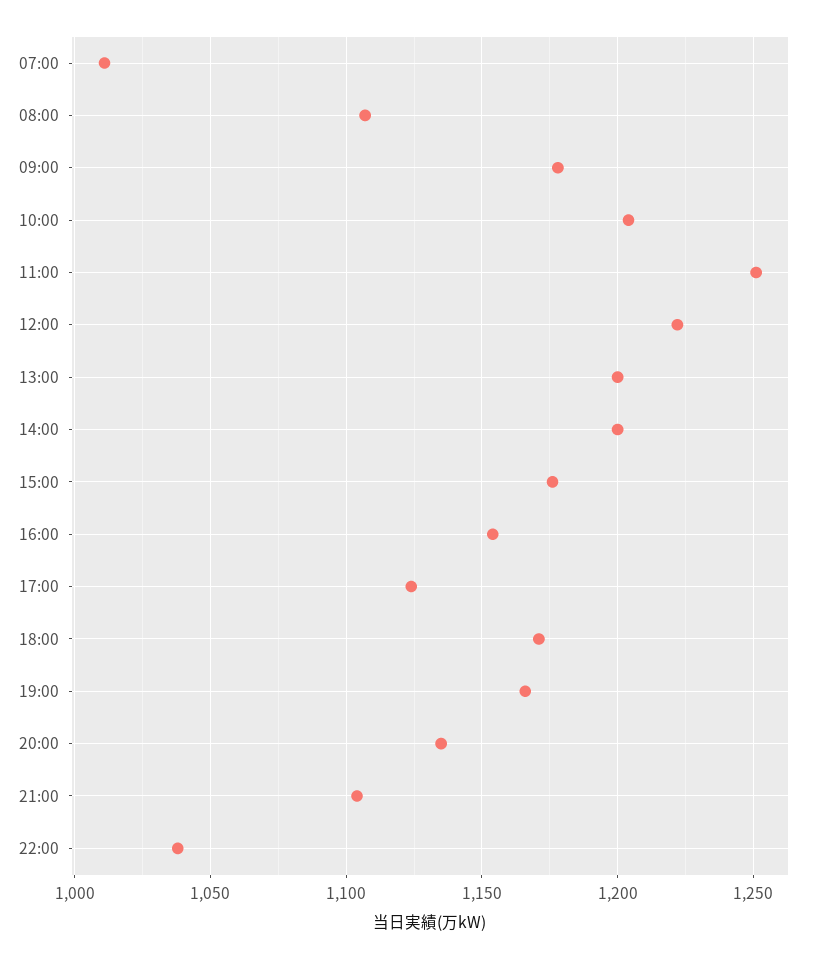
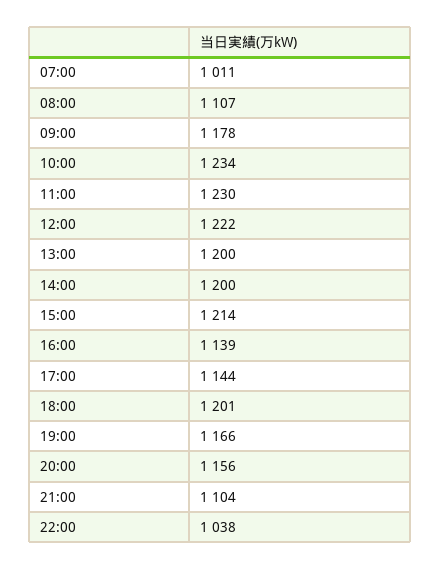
10:00: 1205 -> 1234
11:00: 1250 -> 1230
15:00: 1175 -> 1214
16:00: 1155 -> 1139
17:00: 1125 -> 1144
18:00: 1170 -> 1201
20:00: 1135 -> 1156

